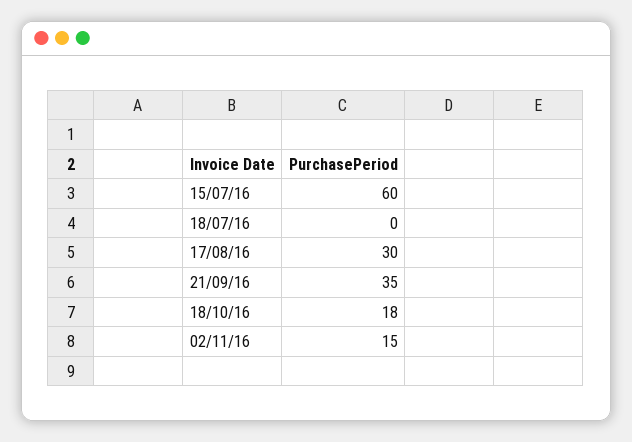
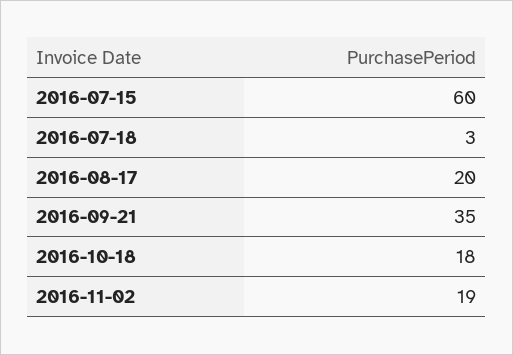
18/07/16: 0 -> 3
17/08/16: 30 -> 20
02/11/16: 15 -> 19

